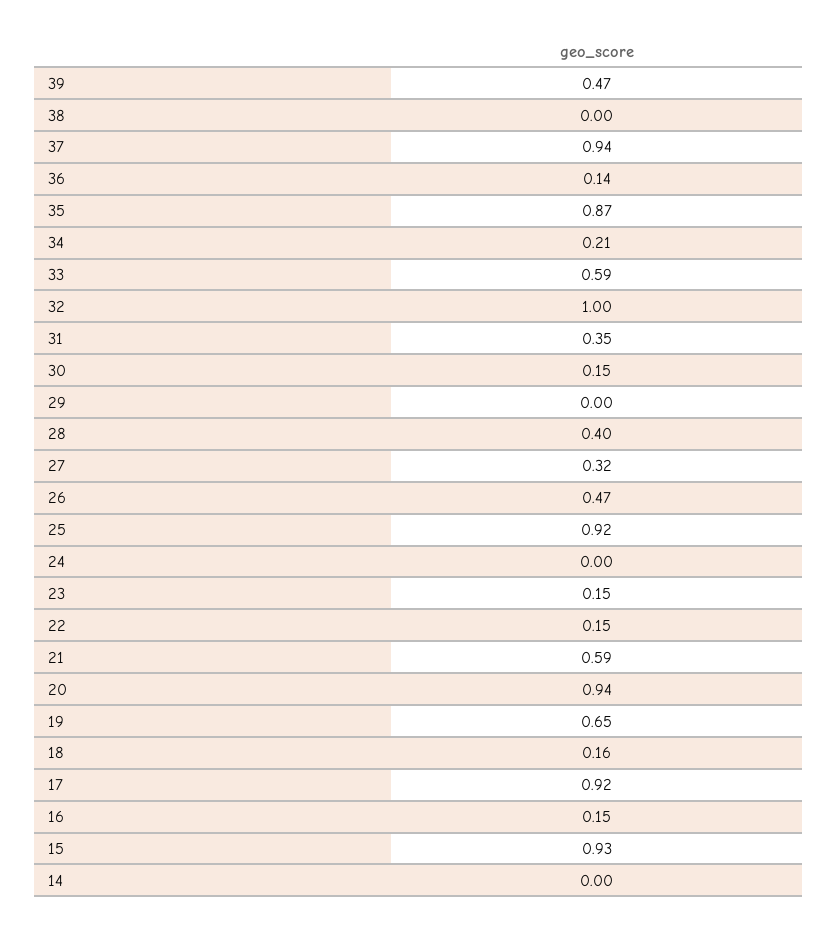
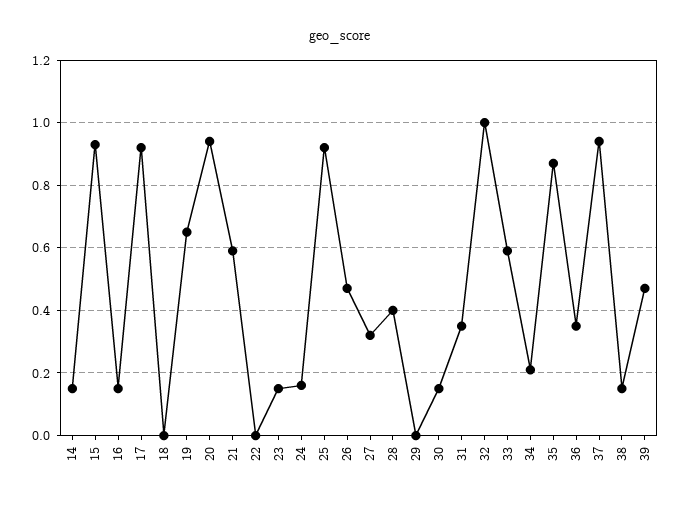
38: 0 -> 0.15
36: 0.14 -> 0.35
24: 0 -> 0.15
22: 0.15 -> 0
18: 0.16 -> 0
14: 0 -> 0.15

